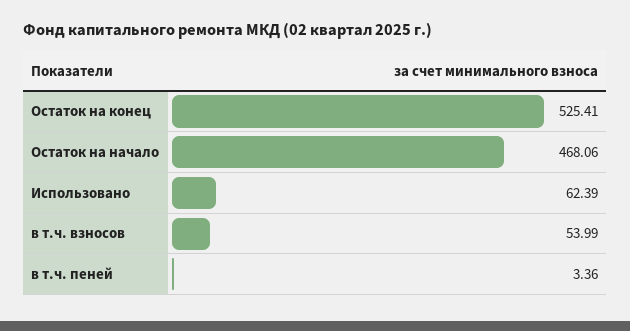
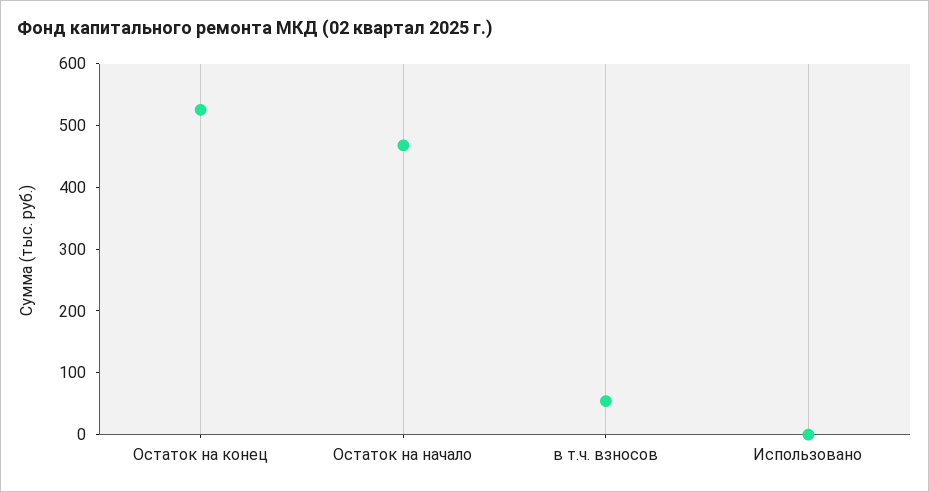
Использовано: 62.39 -> 0
в т.ч. пеней: 3.36 -> none

